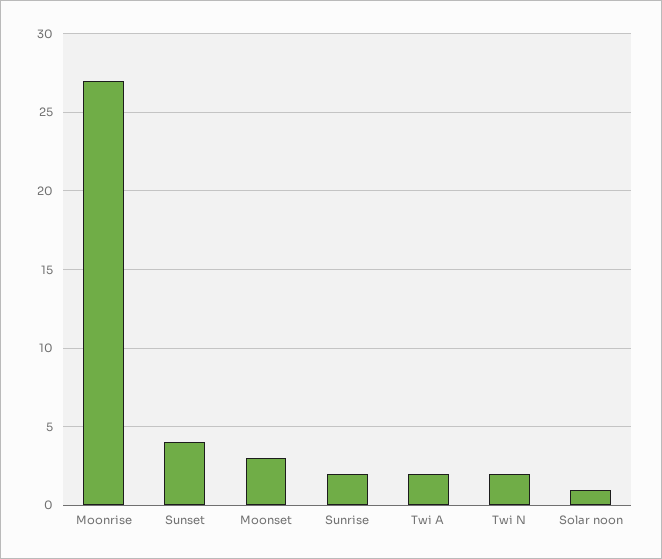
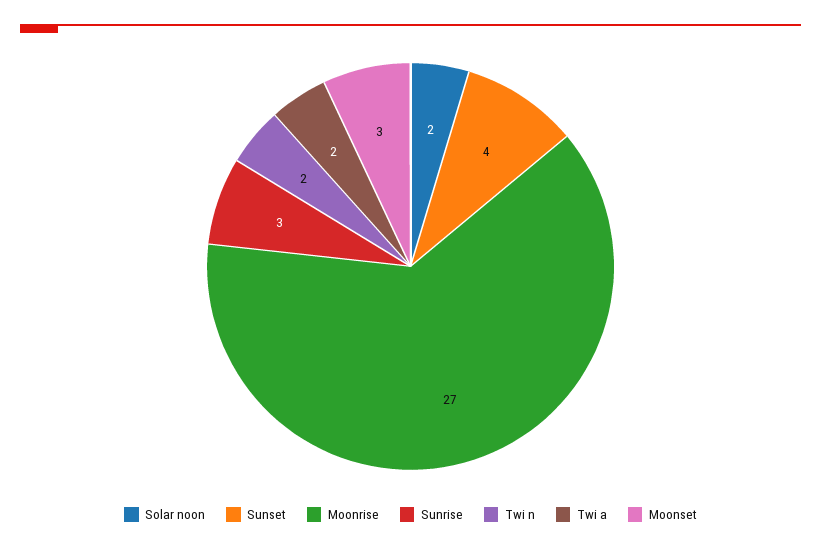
Sunrise: 2 -> 3
Solar noon: 1 -> 2

